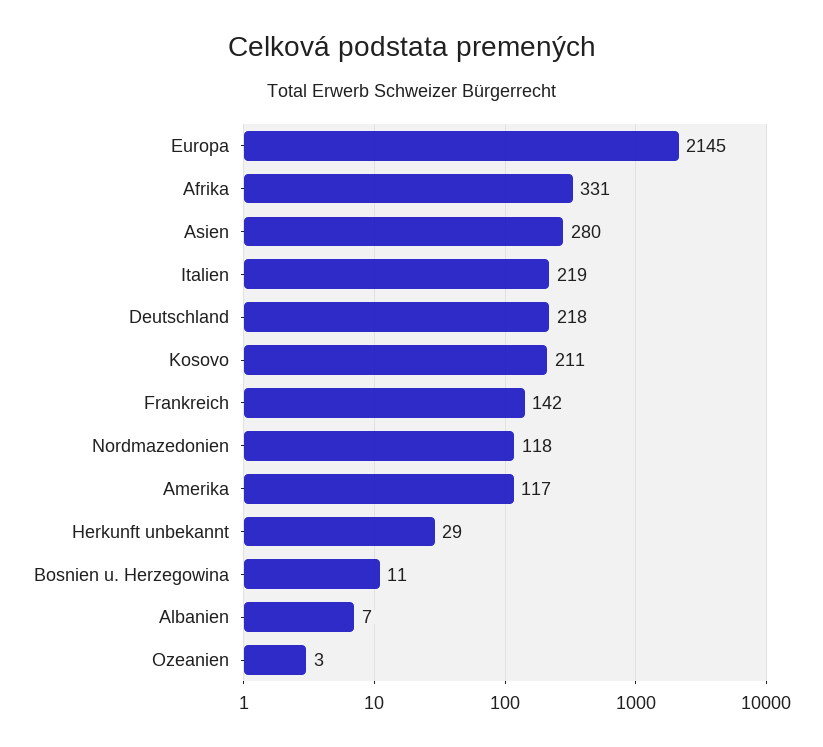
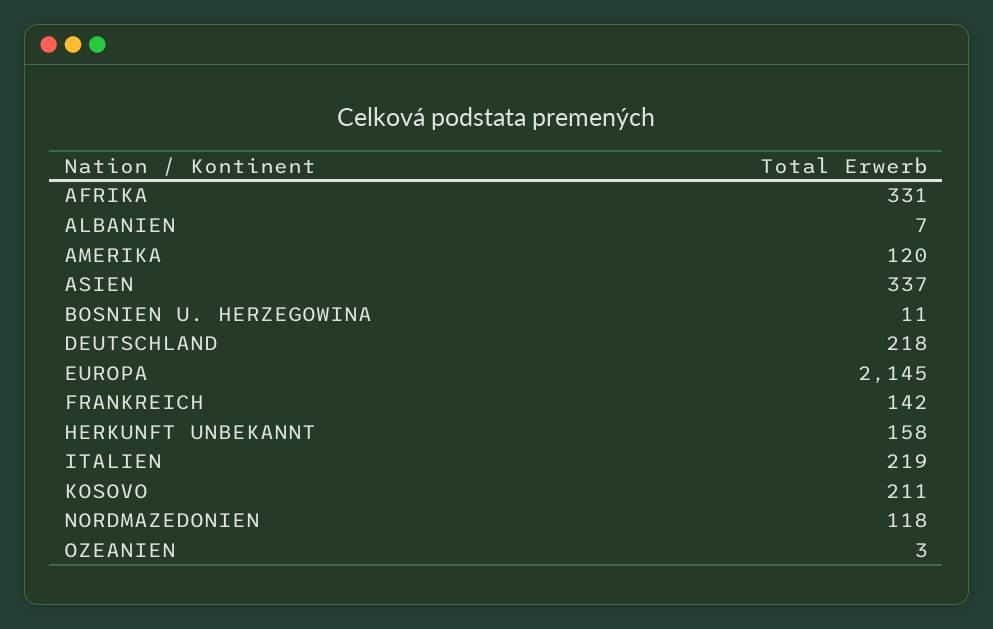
Asien: 280 -> 337
Amerika: 117 -> 120
Herkunft unbekannt: 29 -> 158

